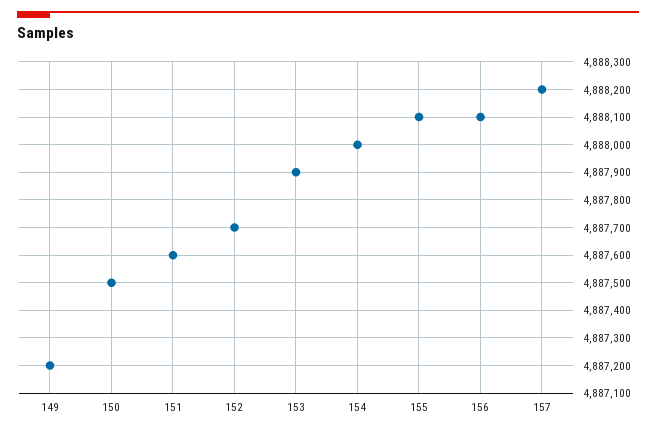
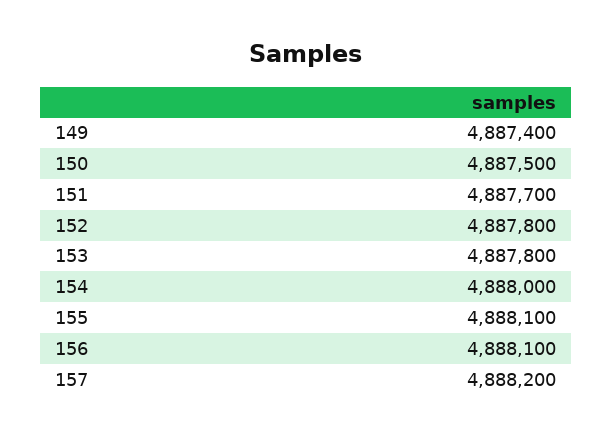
149: 4887200 -> 4887400
151: 4887600 -> 4887700
152: 4887700 -> 4887800
153: 4887900 -> 4887800

